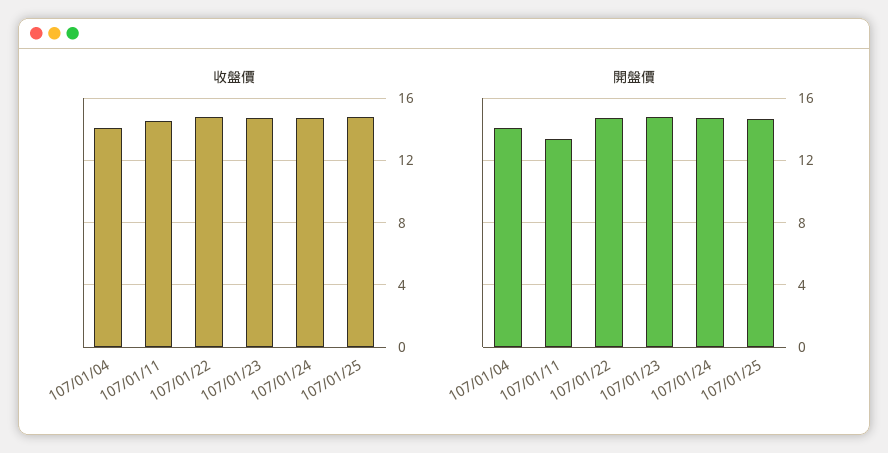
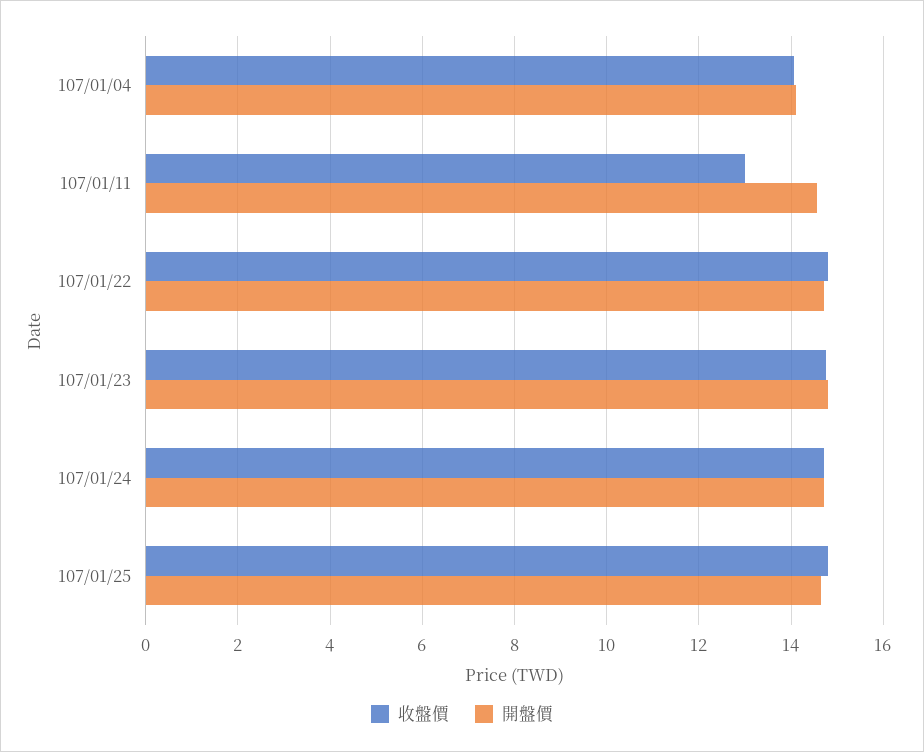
收盤價, 107/01/11: 14.5 -> 13
開盤價, 107/01/11: 13.5 -> 14.6

